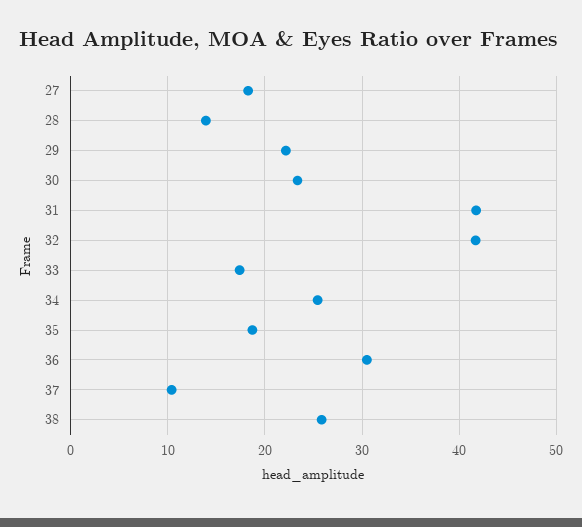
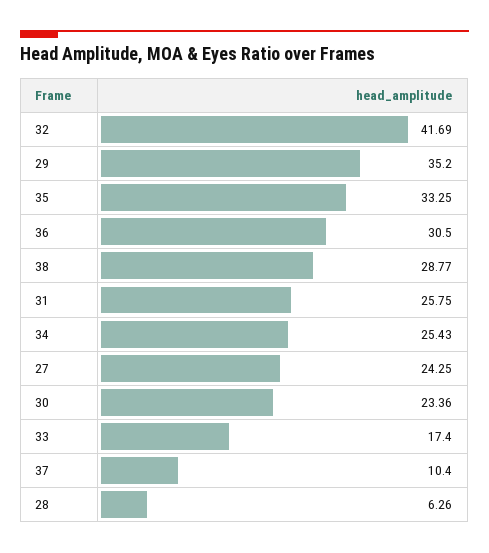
27: 18 -> 24.25
28: 14 -> 6.26
29: 22 -> 35.2
31: 42 -> 25.75
35: 19 -> 33.25
38: 26 -> 28.77

